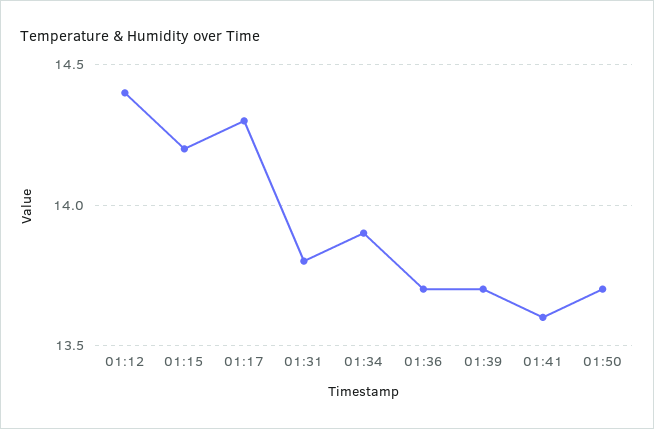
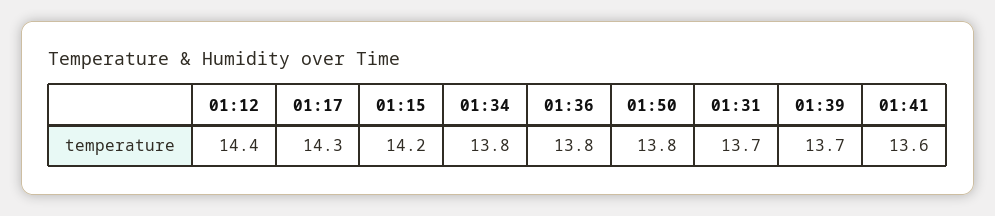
01:31: 13.8 -> 13.7
01:34: 13.9 -> 13.8
01:36: 13.7 -> 13.8
01:50: 13.7 -> 13.8

